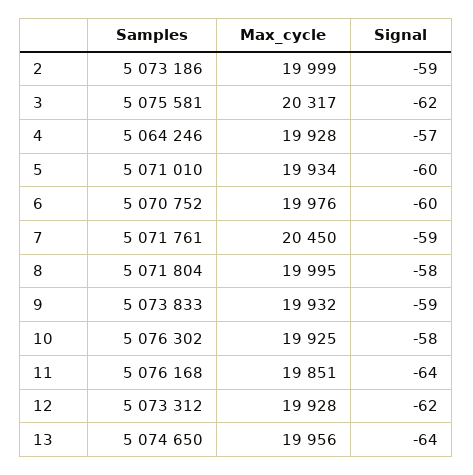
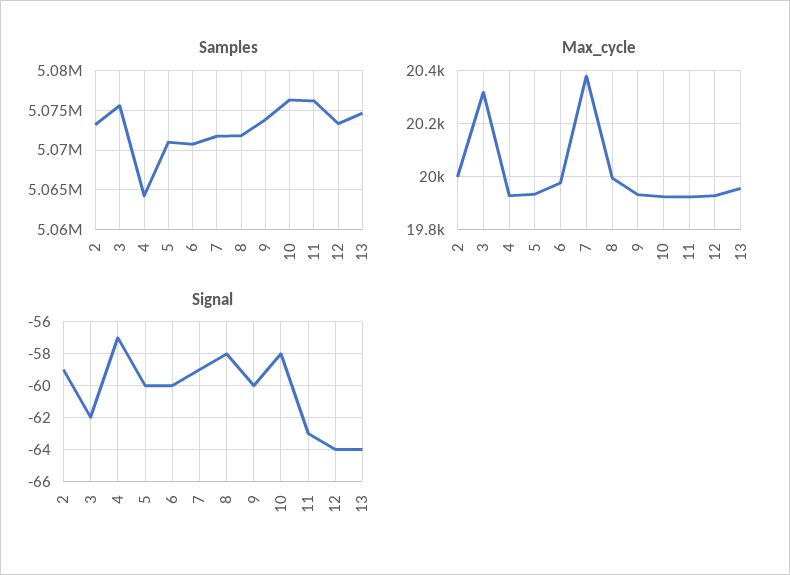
Max_cycle, 7: 20450 -> 20375
Signal, 9: -59 -> -60
Max_cycle, 11: 19851 -> 19925
Signal, 11: -64 -> -63
Signal, 12: -62 -> -64

